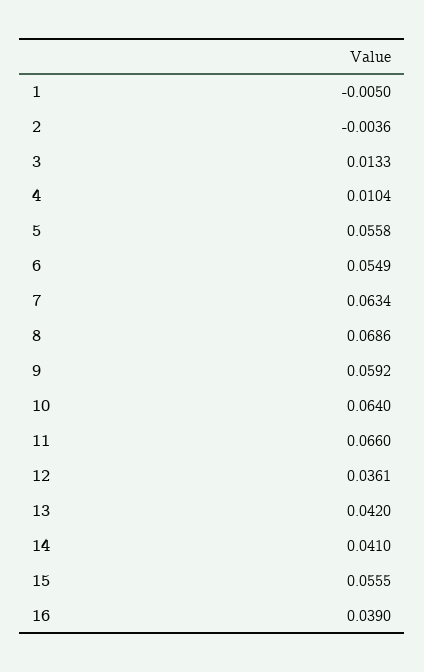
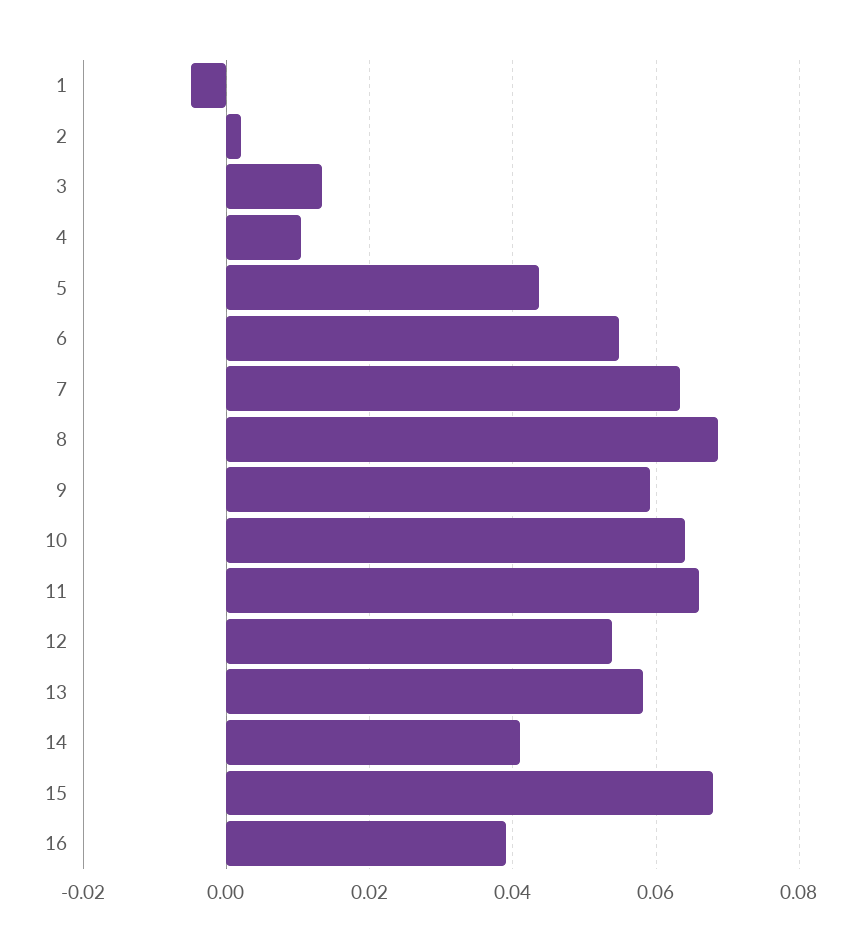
2: -0.0036 -> 0.002
5: 0.0558 -> 0.044
12: 0.0361 -> 0.054
13: 0.042 -> 0.058
15: 0.0555 -> 0.068

